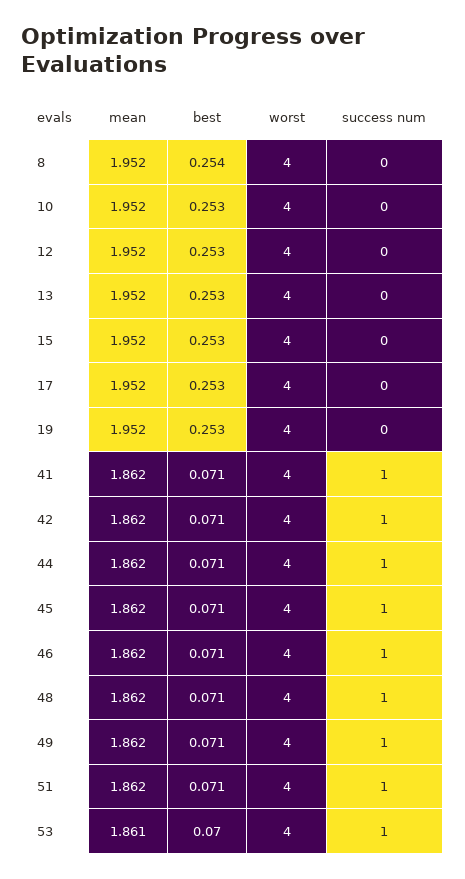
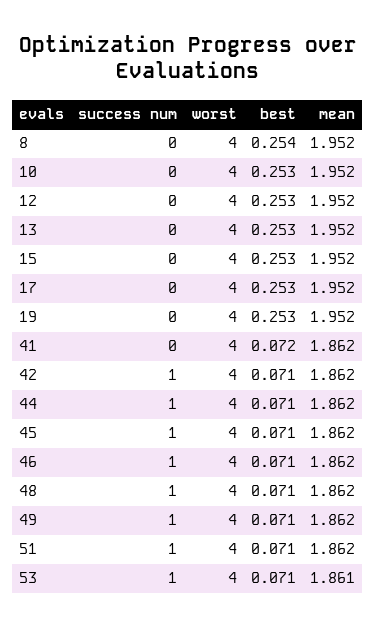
best, 41: 0.071 -> 0.072
success num, 41: 1 -> 0
best, 53: 0.07 -> 0.071

